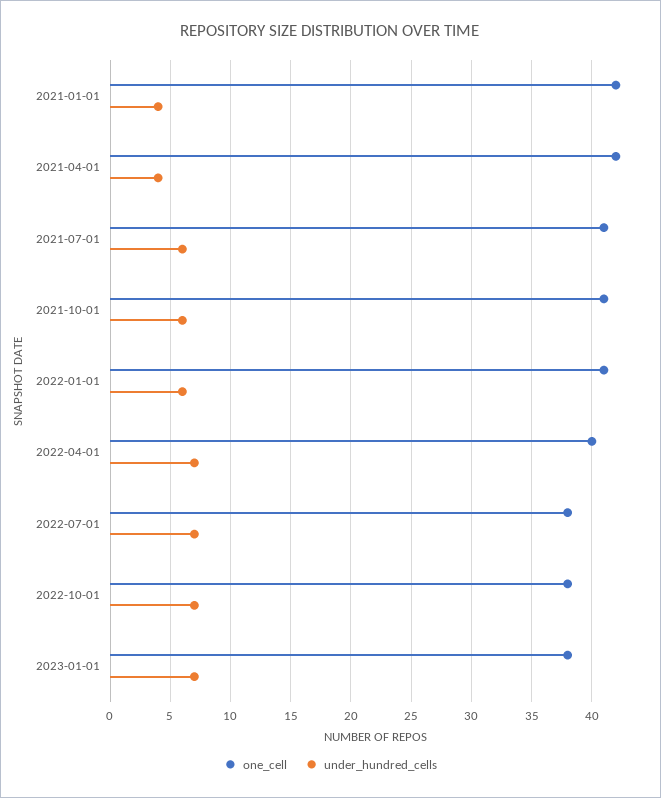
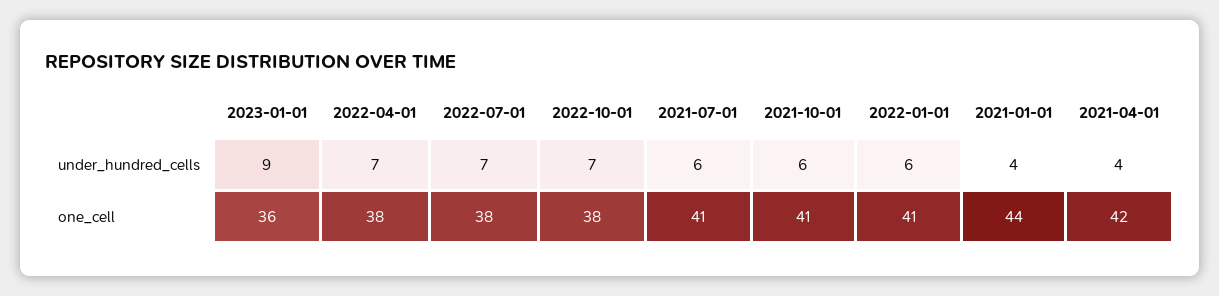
one_cell, 2021-01-01: 42 -> 44
one_cell, 2022-04-01: 40 -> 38
one_cell, 2023-01-01: 38 -> 36
under_hundred_cells, 2023-01-01: 7 -> 9

